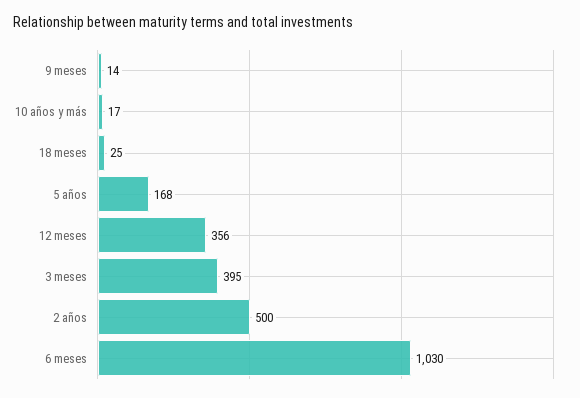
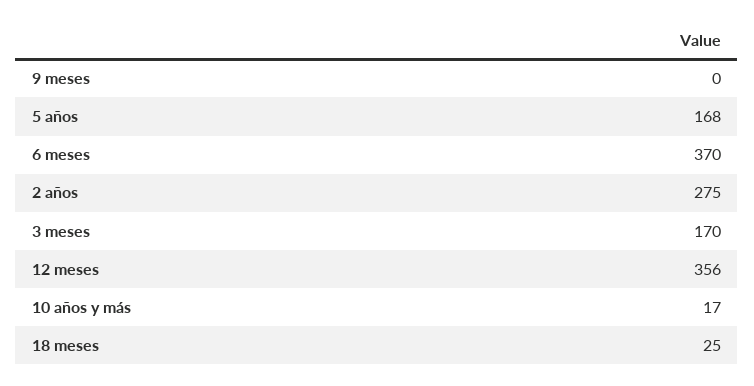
9 meses: 14 -> 0
3 meses: 395 -> 170
2 años: 500 -> 275
6 meses: 1030 -> 370

